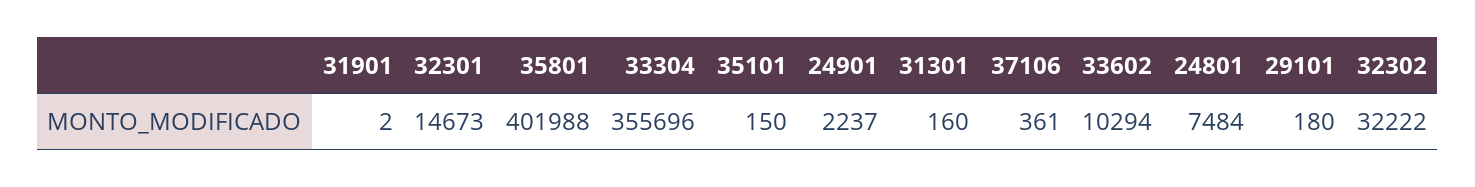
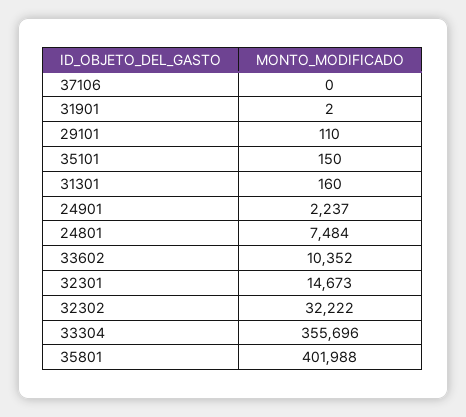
37106: 361 -> 0
33602: 10294 -> 10352
29101: 180 -> 110

